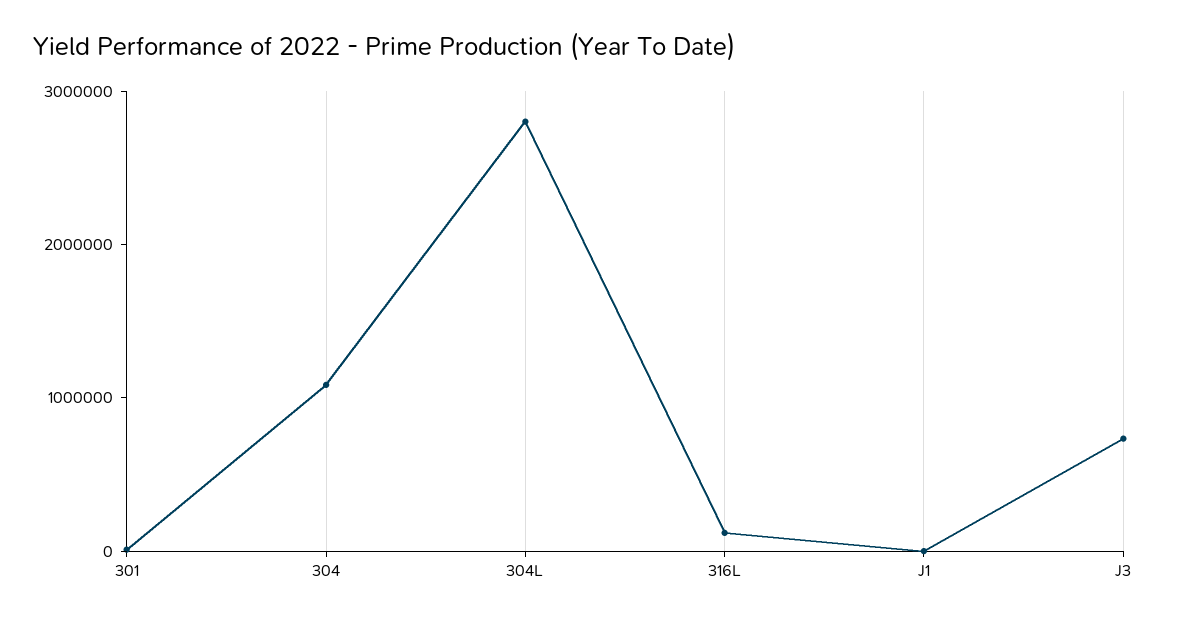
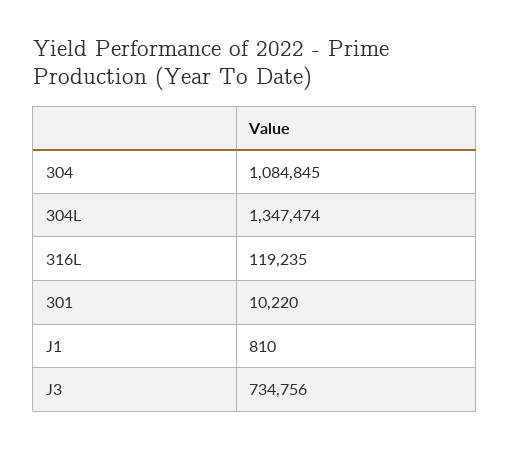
304L: 2800000 -> 1347474

